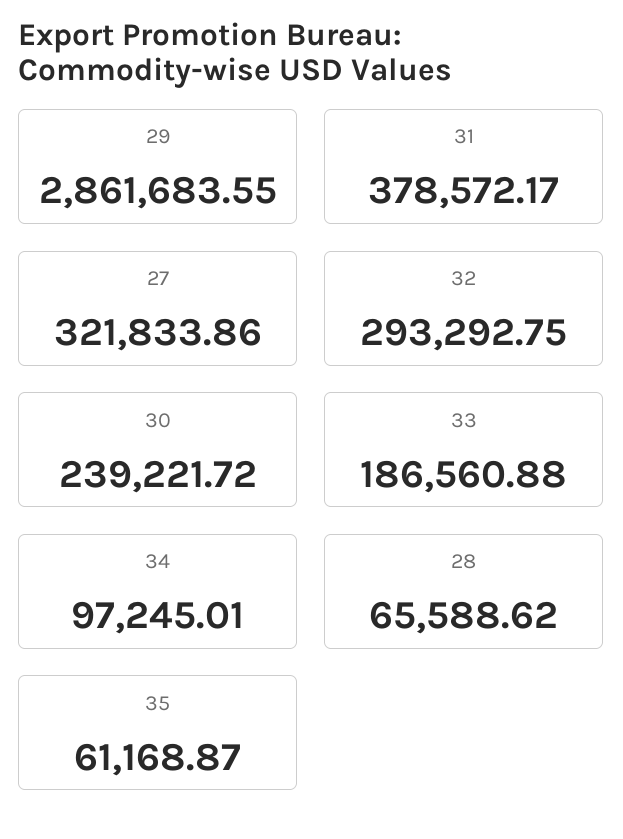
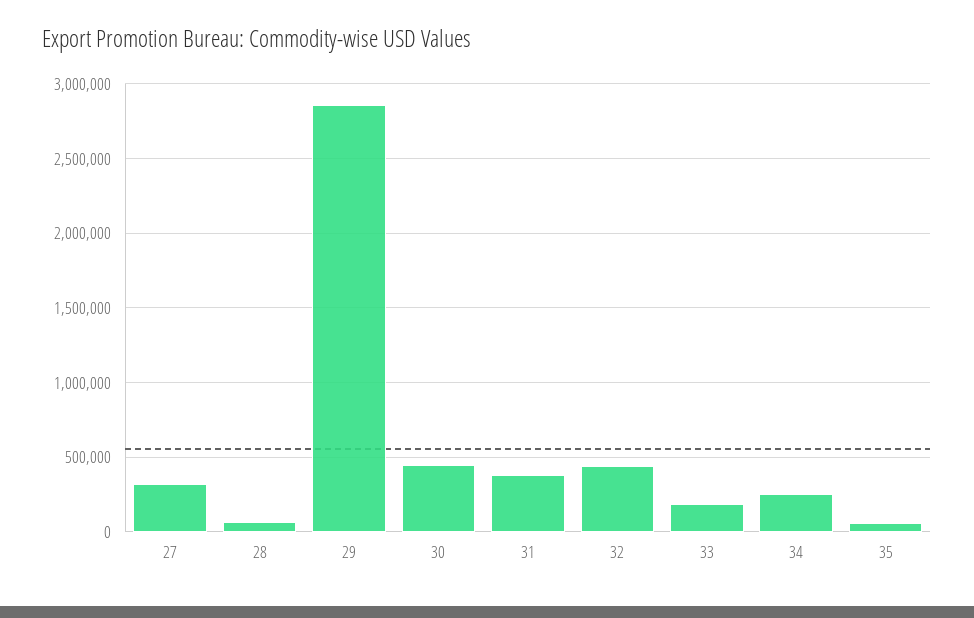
32: 293292.75 -> 450000
30: 239221.72 -> 450000
34: 97245.01 -> 250000

